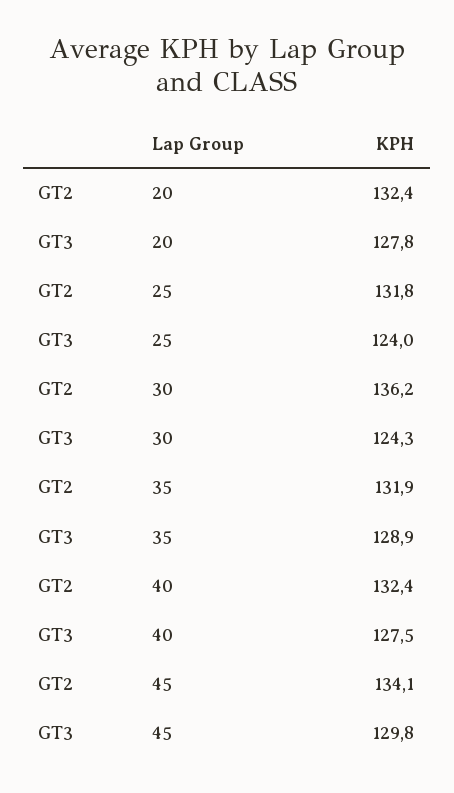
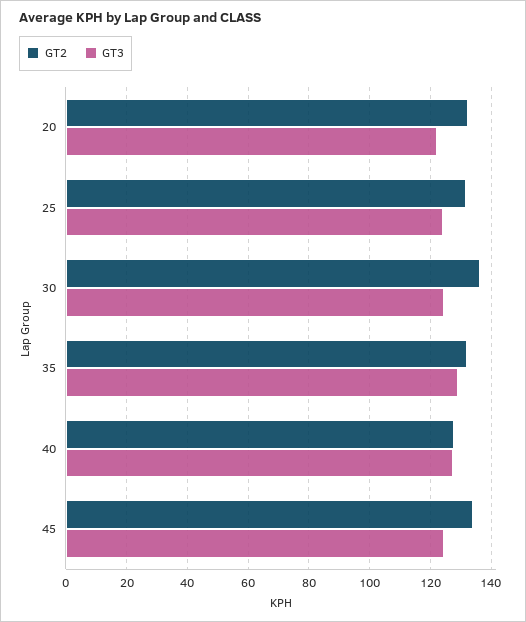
GT3, 20: 127.8 -> 122
GT2, 40: 132.4 -> 128
GT3, 45: 129.8 -> 124

